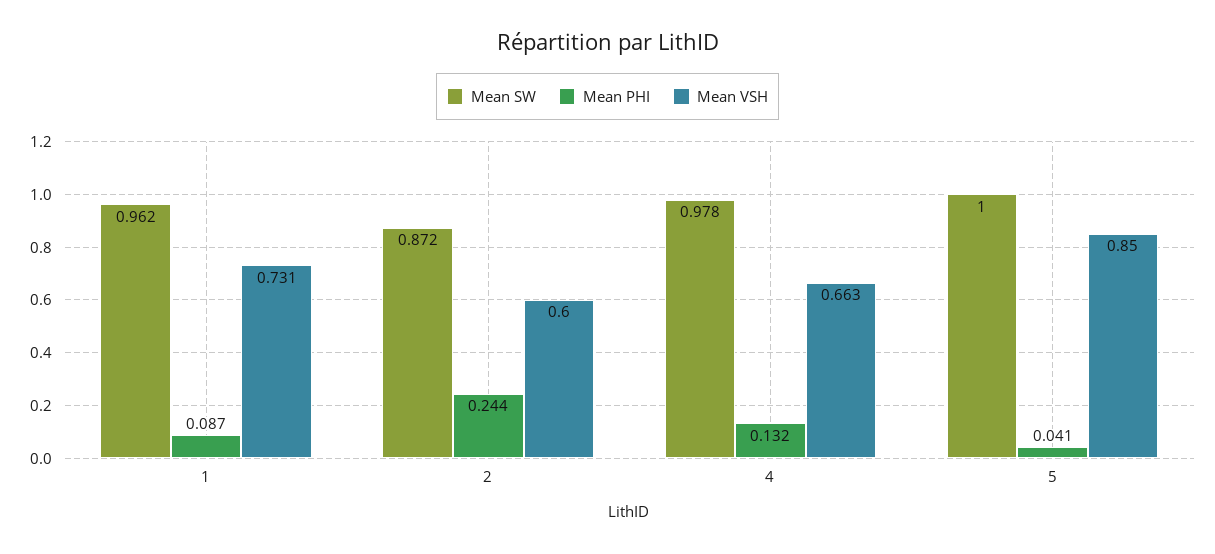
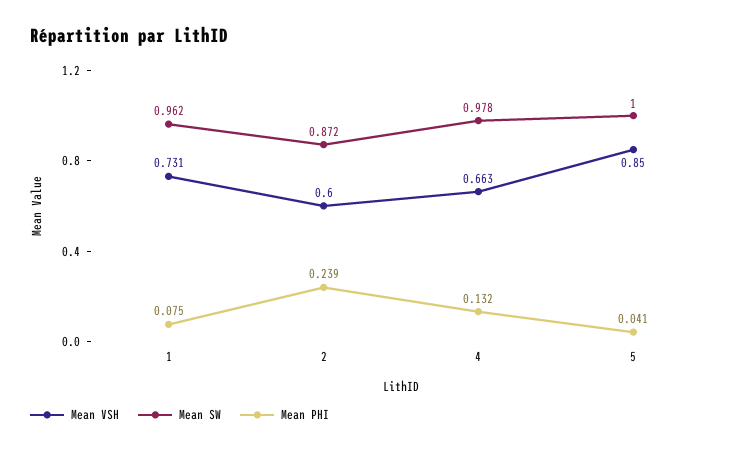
Mean PHI, 1: 0.087 -> 0.075
Mean PHI, 2: 0.244 -> 0.239

